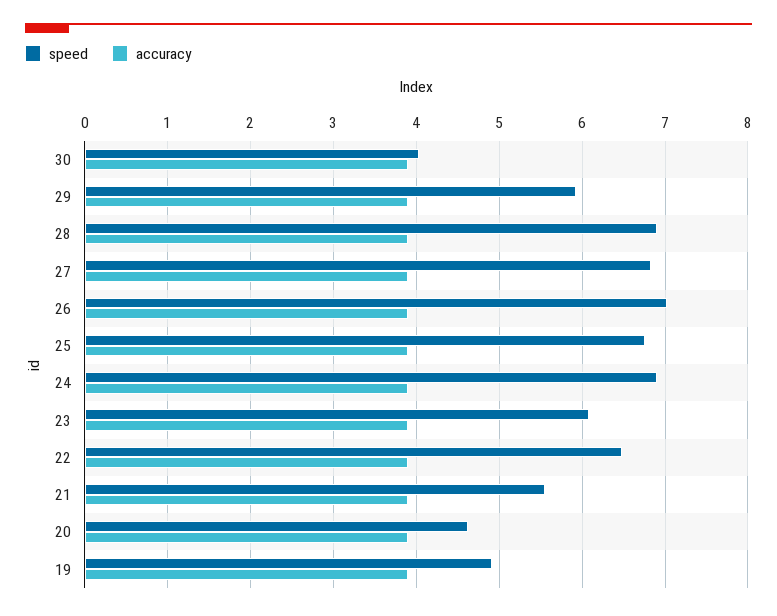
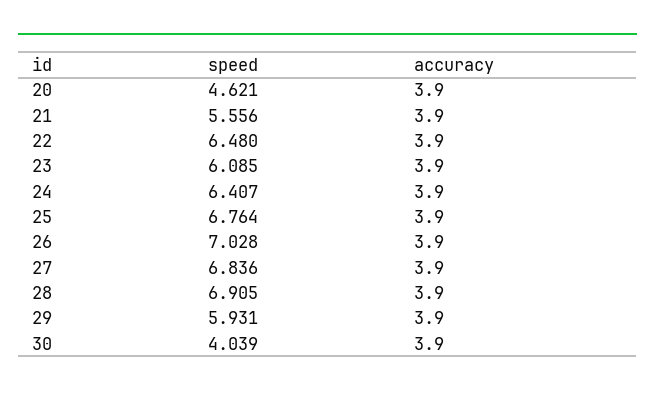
speed, 24: 6.9 -> 6.407
speed, 19: 4.9 -> none
accuracy, 19: 3.9 -> none

